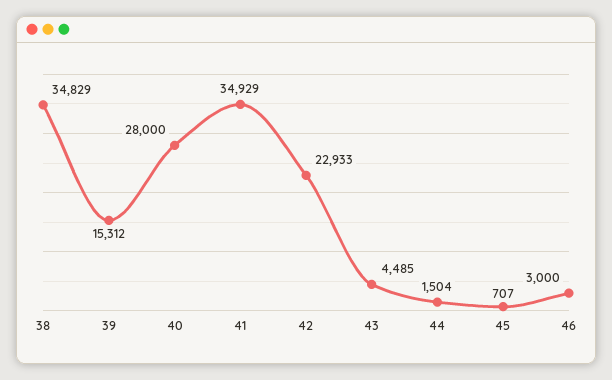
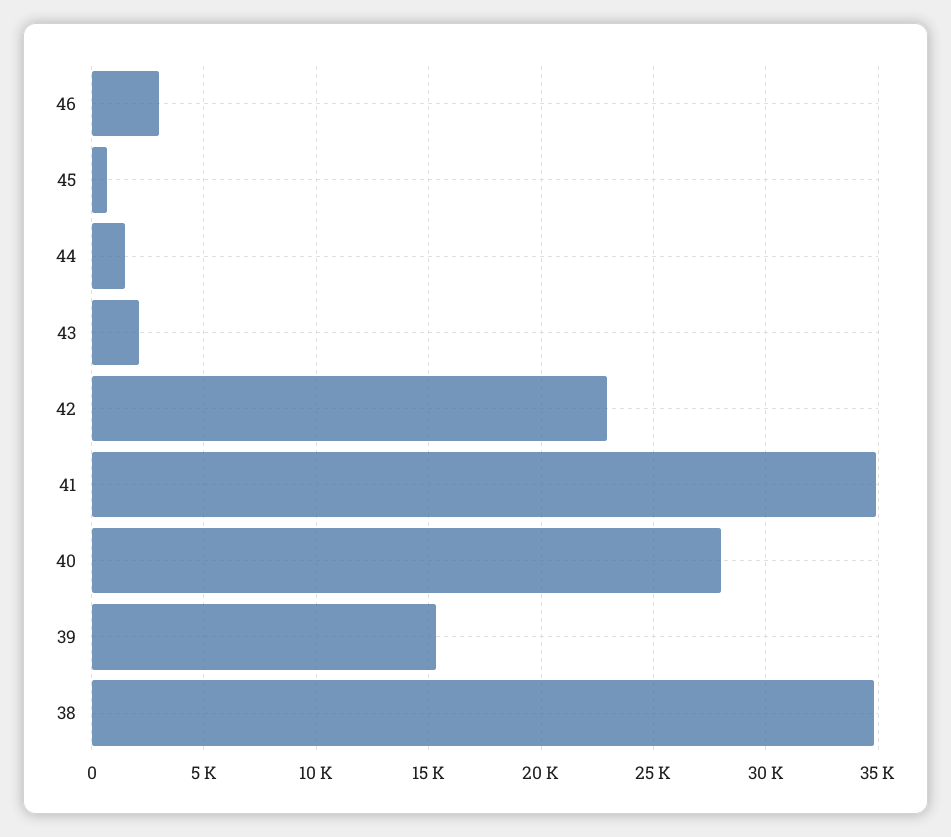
43: 4485 -> 2000

